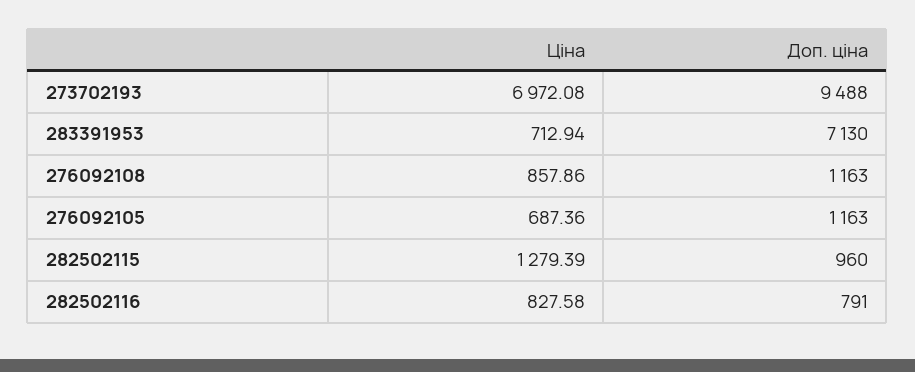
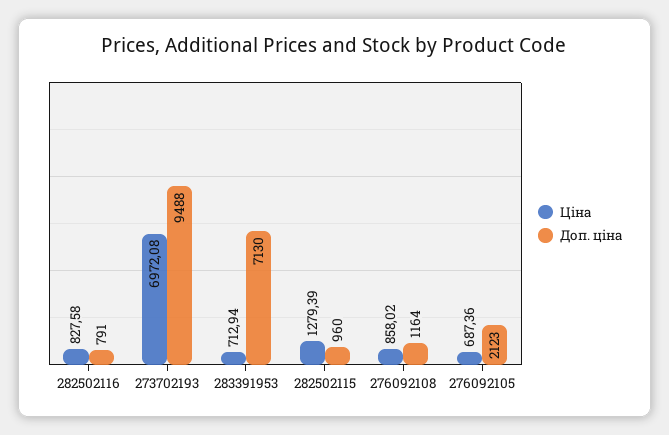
Ціна, 276092108: 857.86 -> 858.02
Доп. ціна, 276092108: 1163 -> 1164
Доп. ціна, 276092105: 1163 -> 2123

